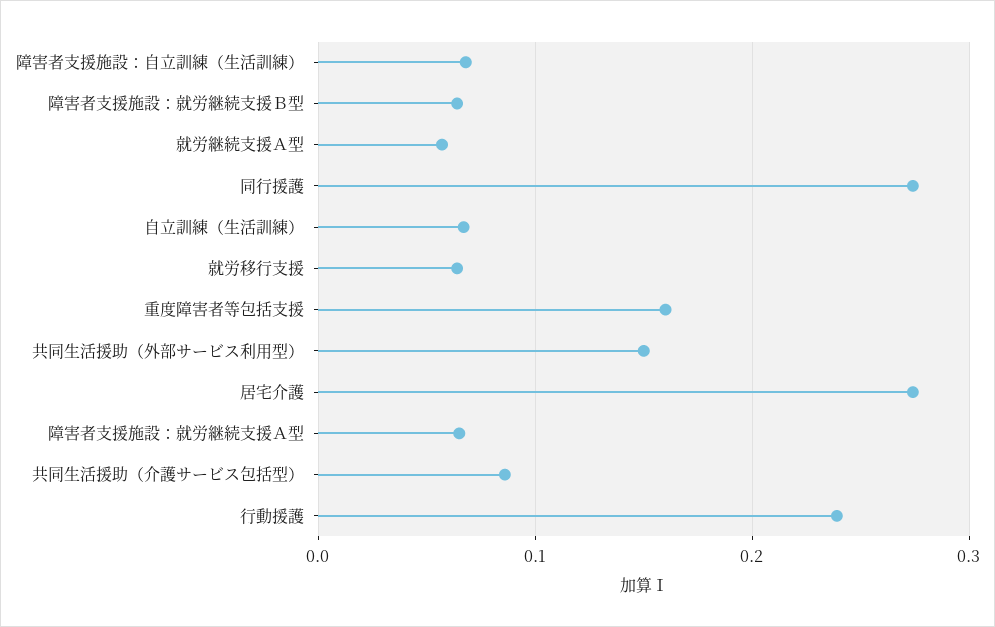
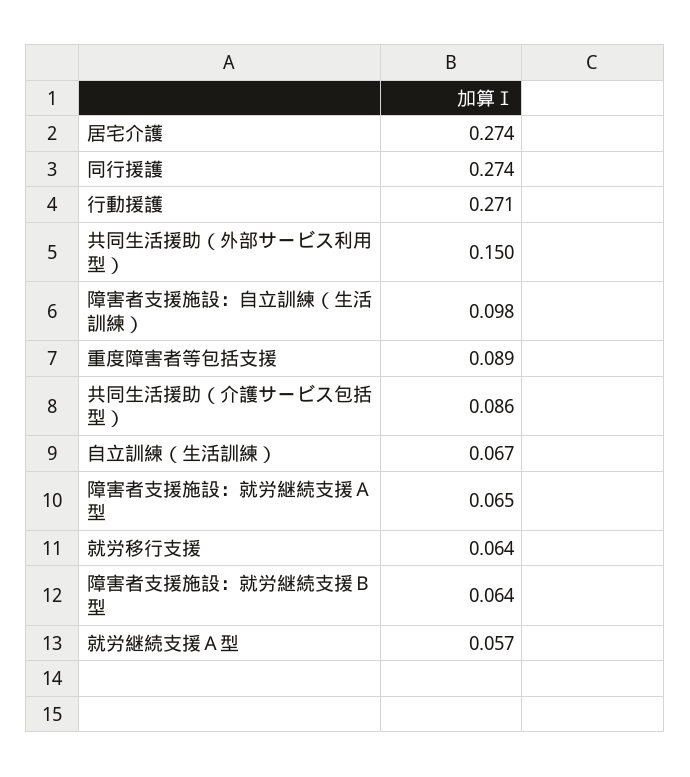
障害者支援施設：自立訓練（生活訓練）: 0.07 -> 0.098
重度障害者等包括支援: 0.16 -> 0.089
行動援護: 0.24 -> 0.271

